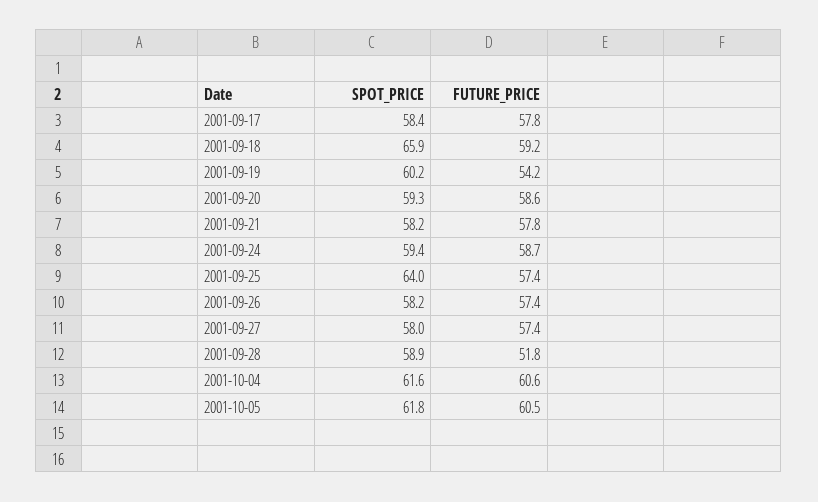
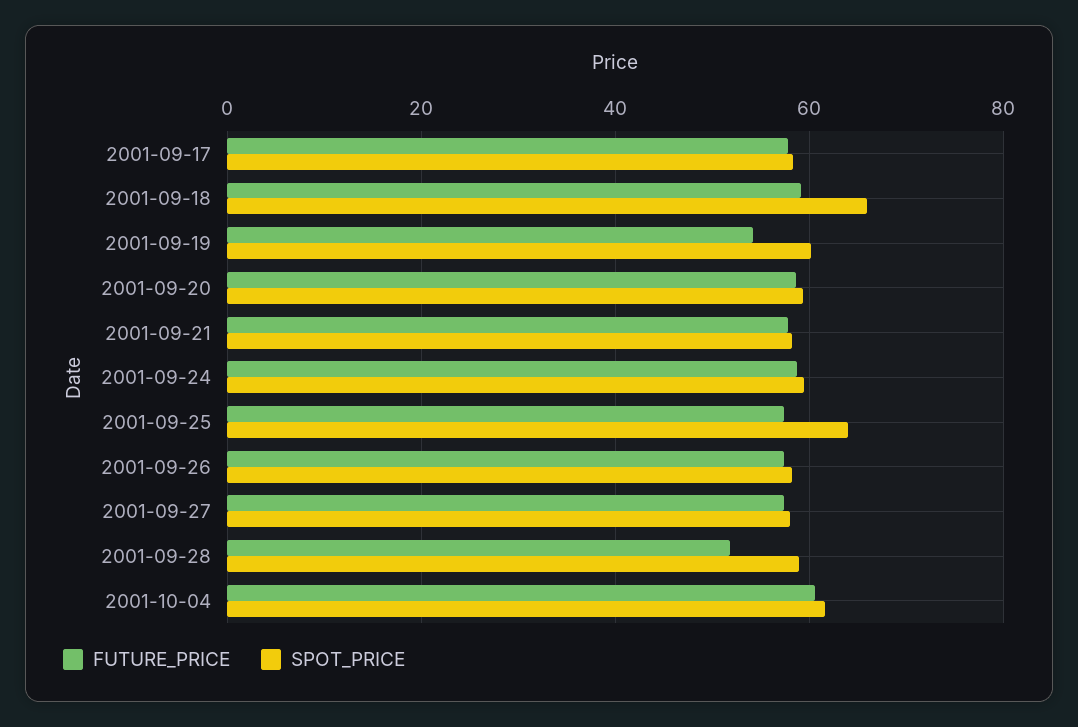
SPOT_PRICE, 2001-10-05: 61.8 -> none
FUTURE_PRICE, 2001-10-05: 60.5 -> none

